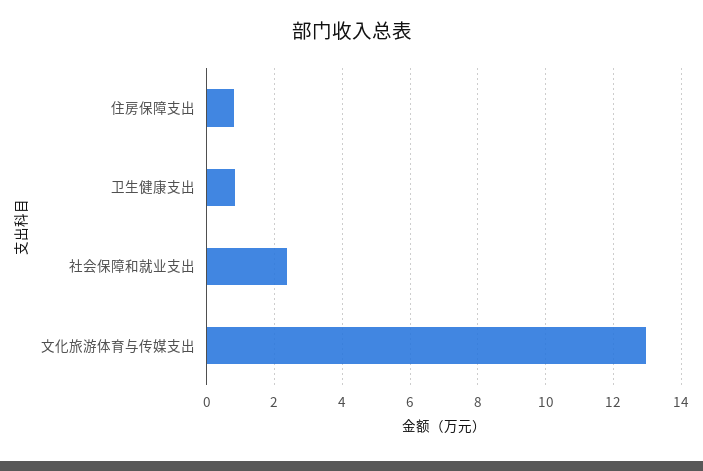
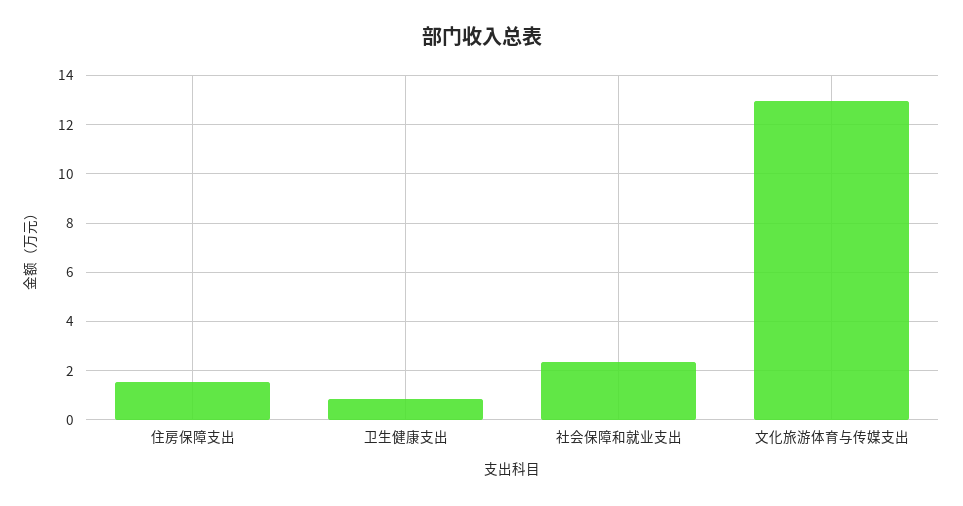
住房保障支出: 0.8 -> 1.5

